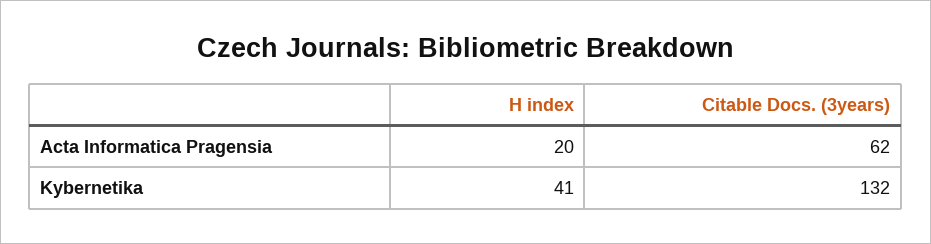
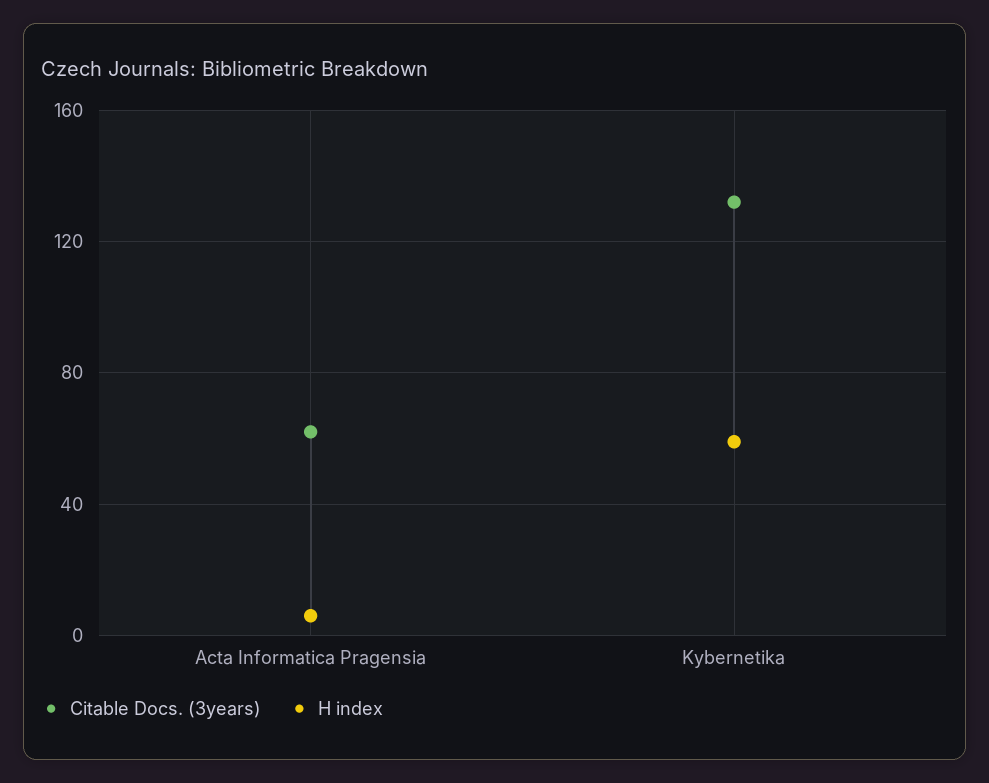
H index, Acta Informatica Pragensia: 20 -> 5
H index, Kybernetika: 41 -> 60

